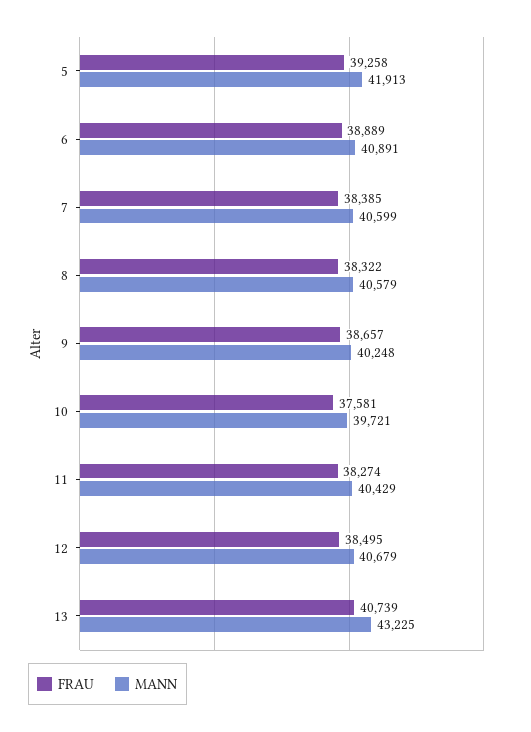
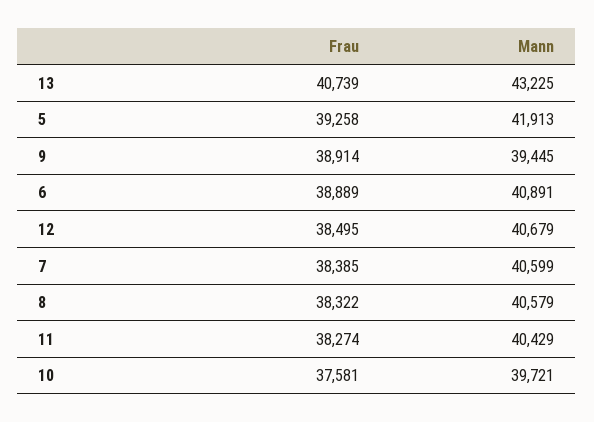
FRAU, 9: 38657 -> 38914
MANN, 9: 40248 -> 39445

